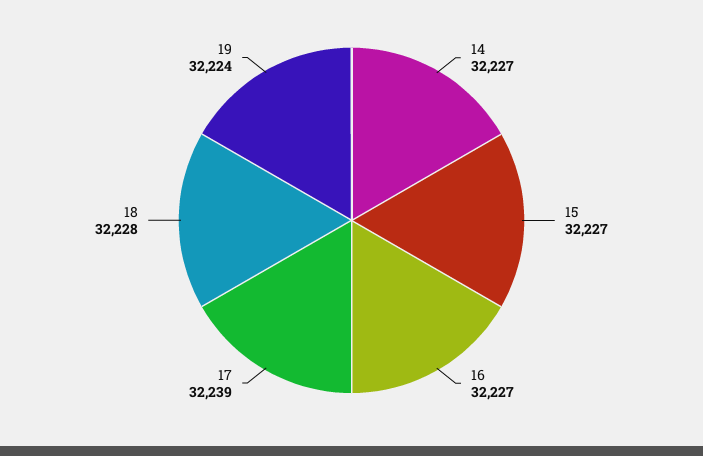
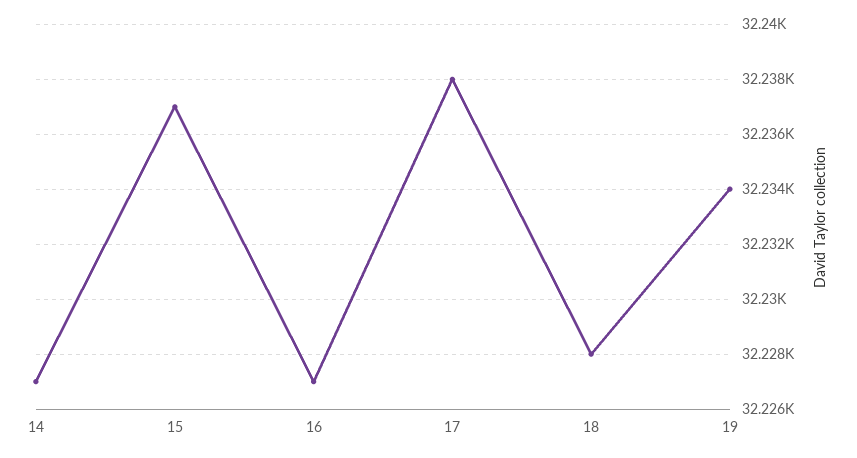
15: 32227 -> 32237
17: 32239 -> 32238
19: 32224 -> 32234

